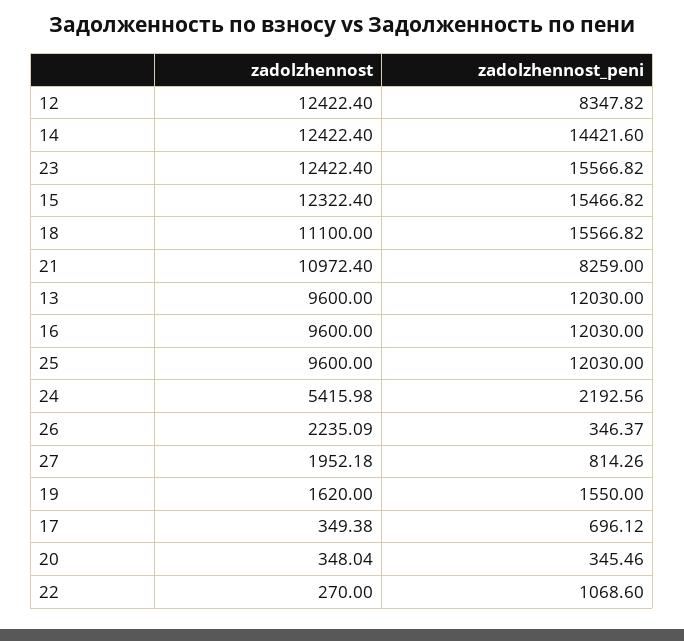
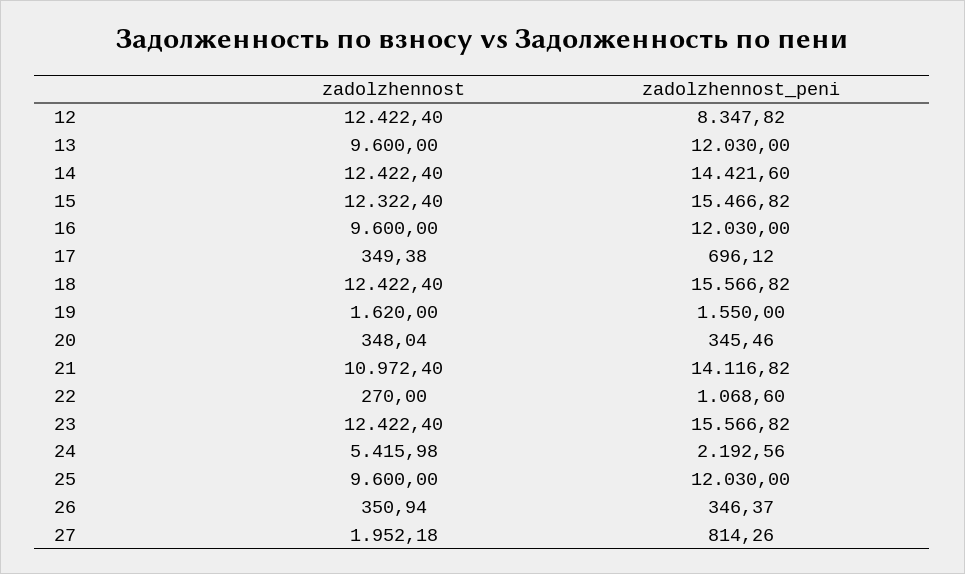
zadolzhennost, 18: 11100 -> 12422.4
zadolzhennost_peni, 21: 8259 -> 14116.82
zadolzhennost, 26: 2235.09 -> 350.94

